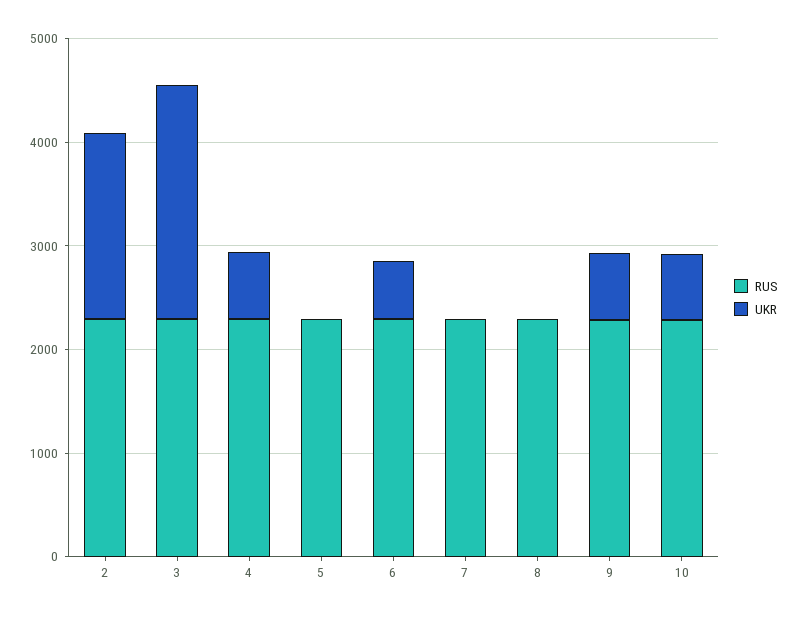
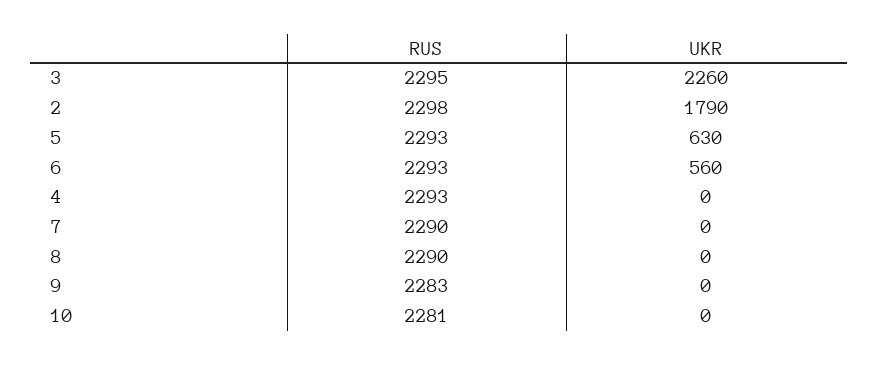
UKR, 4: 600 -> 0
UKR, 5: 0 -> 630
UKR, 9: 600 -> 0
UKR, 10: 600 -> 0

